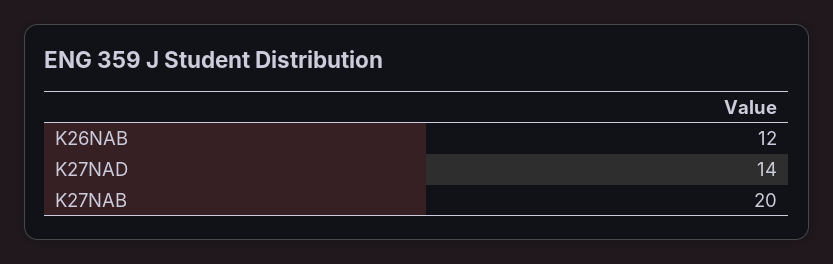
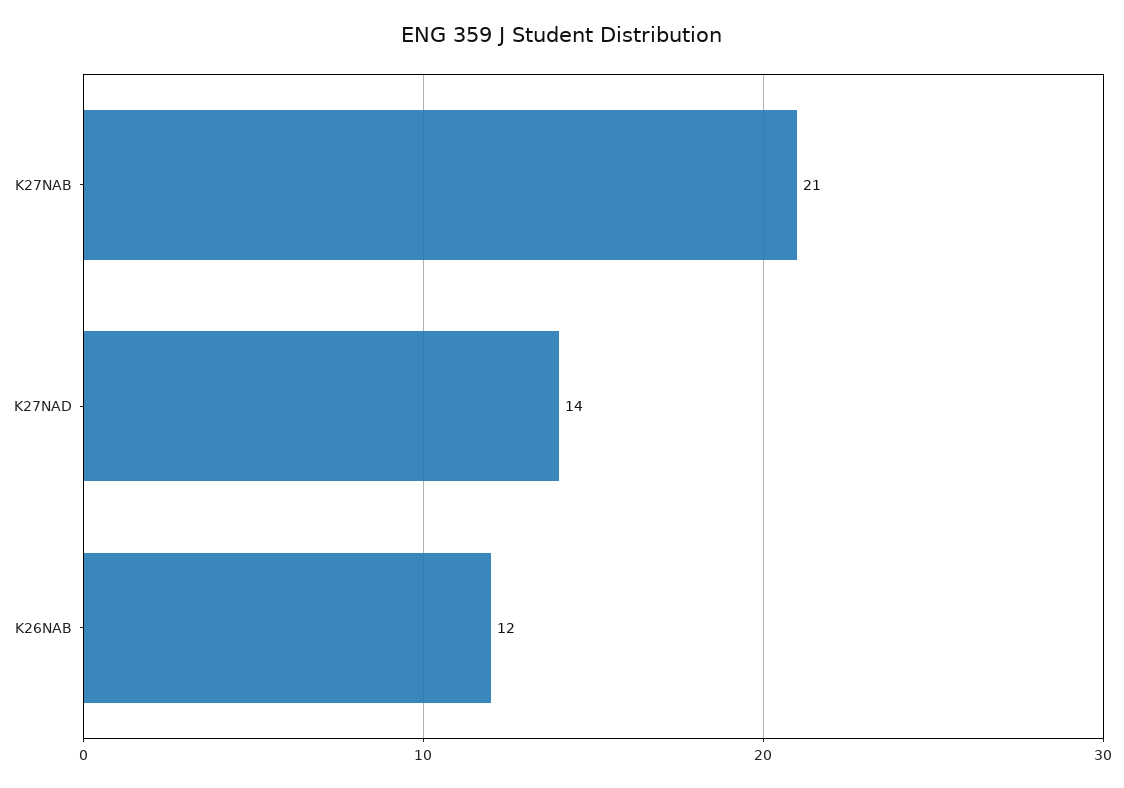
K27NAB: 20 -> 21

